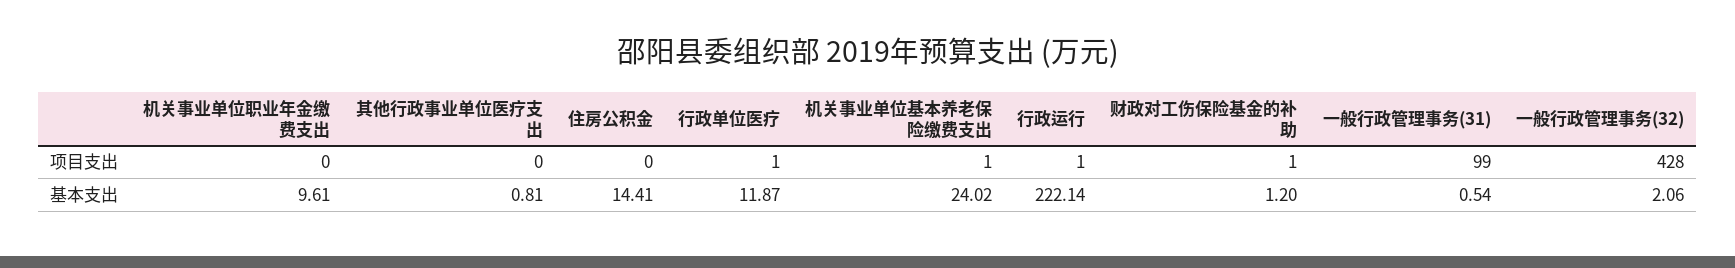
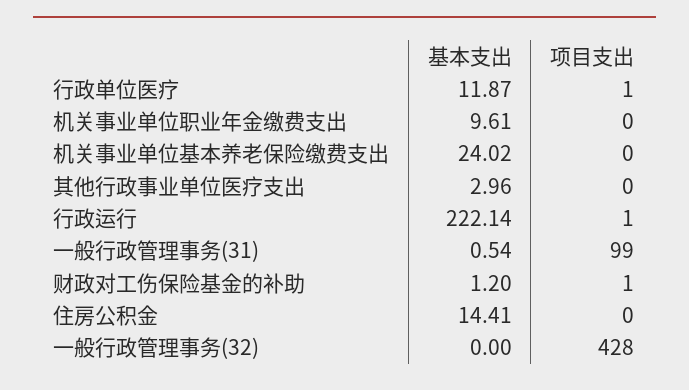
机关事业单位基本养老保险缴费支出, 项目支出: 1 -> 0
其他行政事业单位医疗支出, 基本支出: 0.81 -> 2.96
一般行政管理事务(32), 基本支出: 2.06 -> 0

